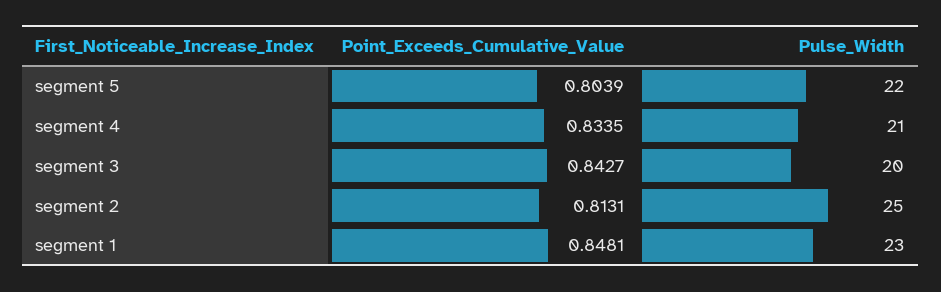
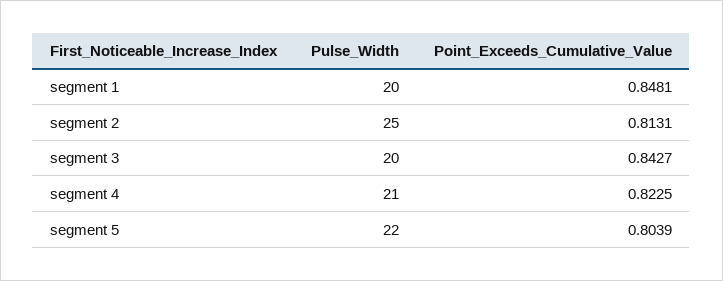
Point_Exceeds_Cumulative_Value, segment 4: 0.8335 -> 0.8225
Pulse_Width, segment 1: 23 -> 20

